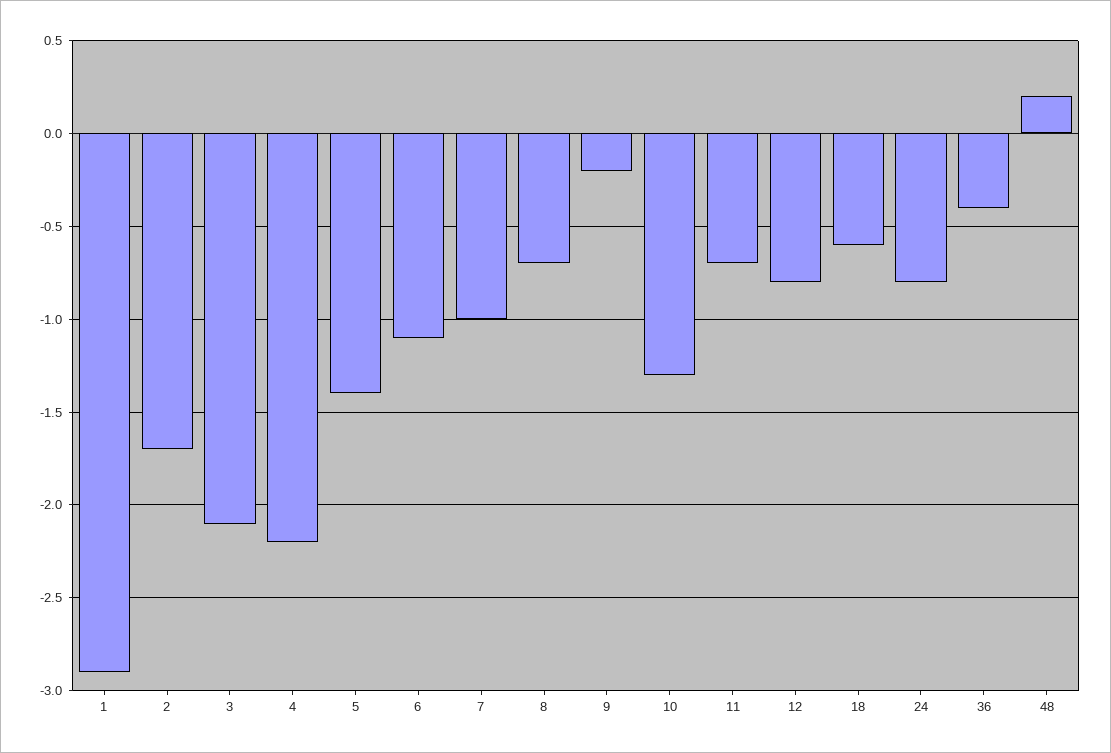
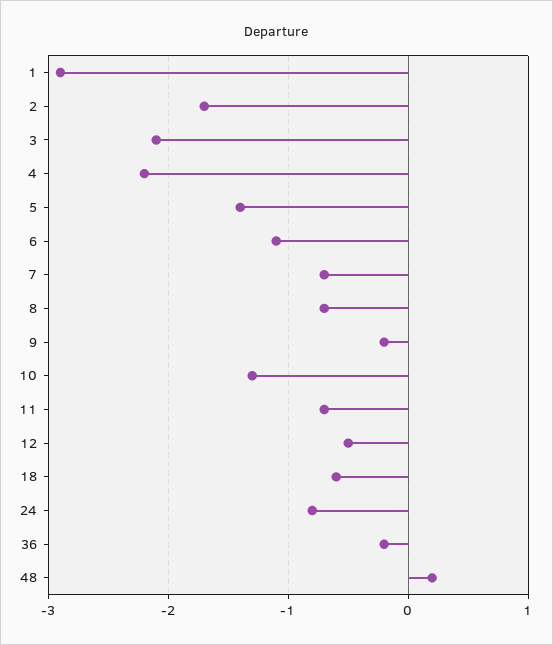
7: -1 -> -0.7
12: -0.8 -> -0.5
36: -0.4 -> -0.2

